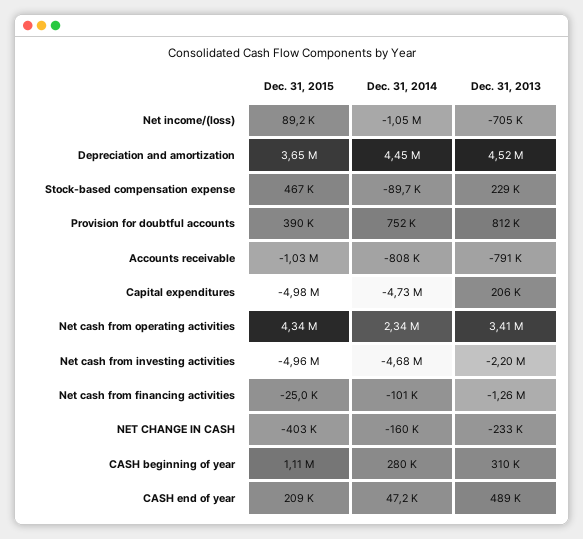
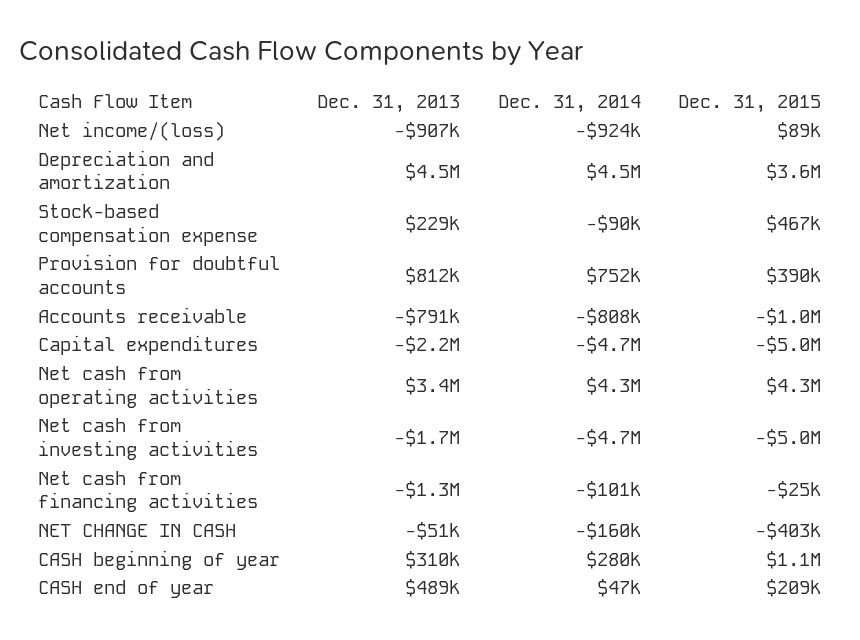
Dec. 31, 2014, Net income/(loss): -1050000 -> -924000
Dec. 31, 2013, Net income/(loss): -705000 -> -907000
Dec. 31, 2013, Capital expenditures: 206000 -> -2200000
Dec. 31, 2014, Net cash from operating activities: 2340000 -> 4300000
Dec. 31, 2013, Net cash from investing activities: -2200000 -> -1700000
Dec. 31, 2013, NET CHANGE IN CASH: -233000 -> -51000

